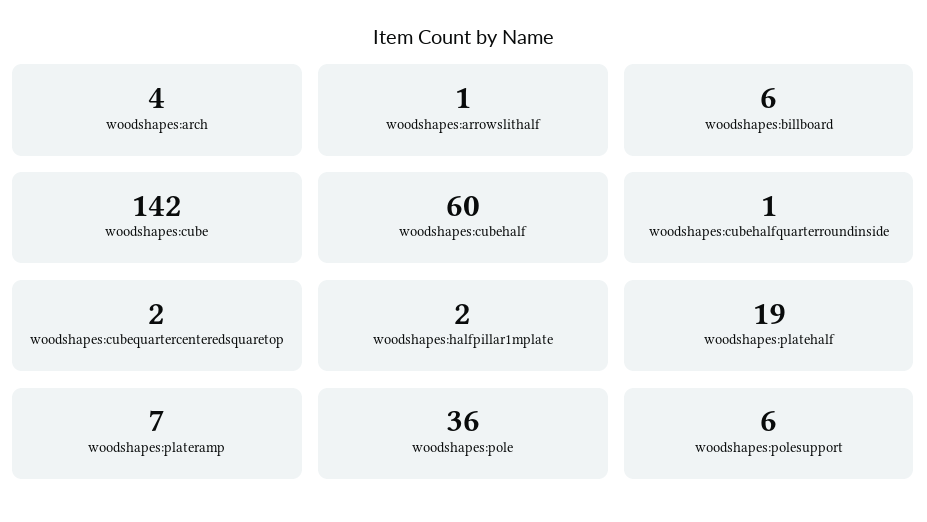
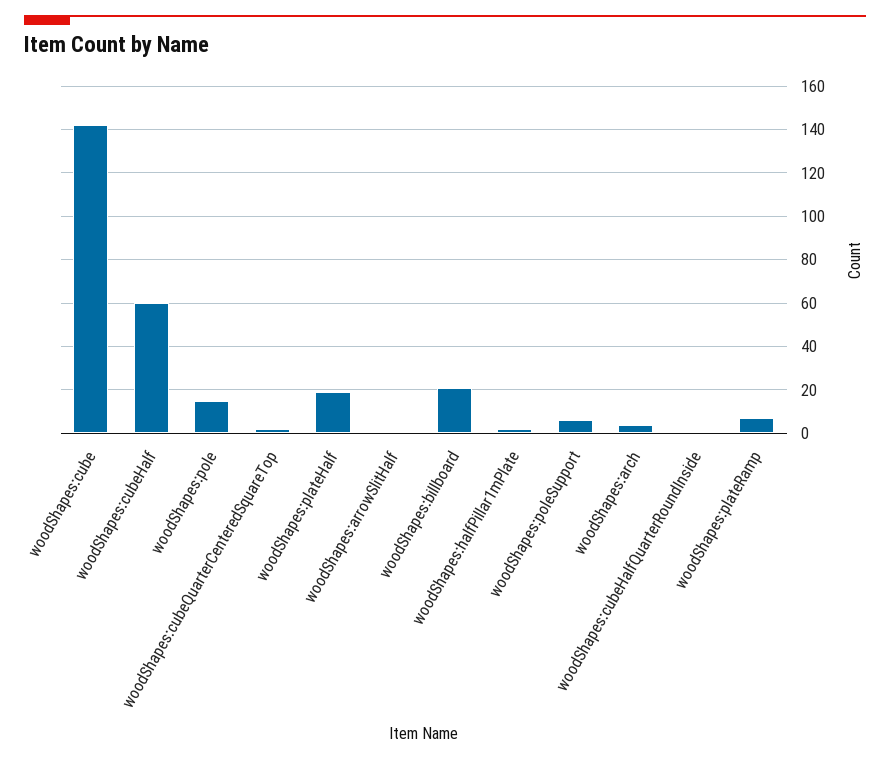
woodshapes:billboard: 6 -> 20
woodshapes:pole: 36 -> 15

